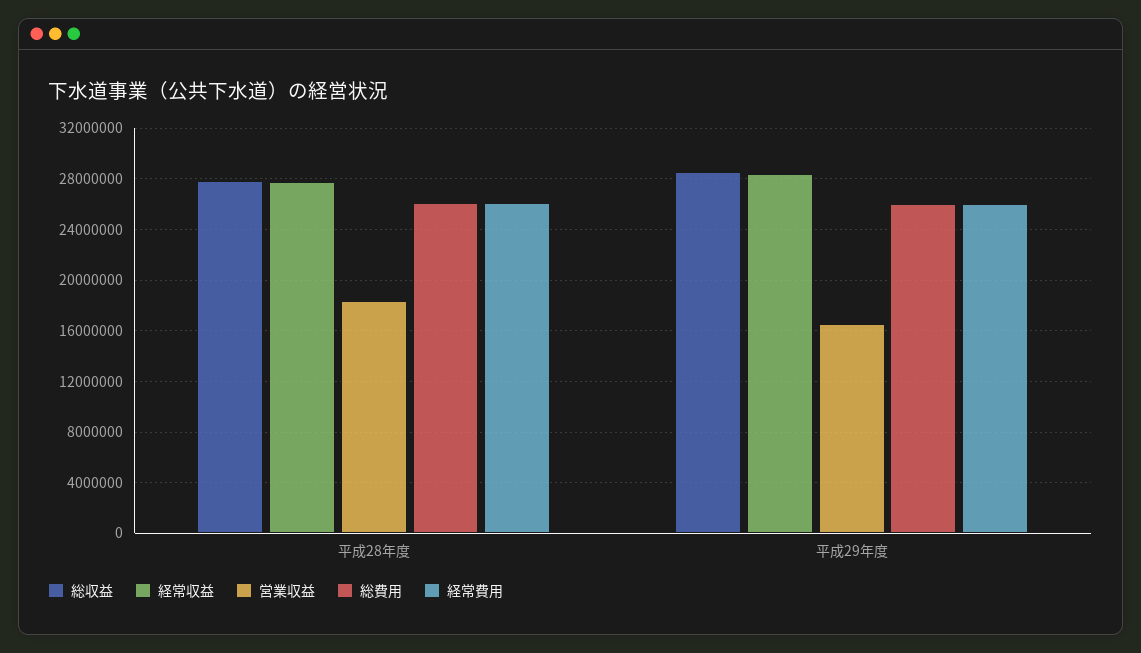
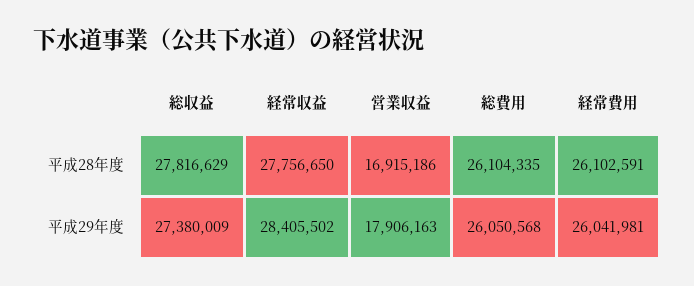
営業収益, 平成28年度: 18500000 -> 16915186
総収益, 平成29年度: 28500000 -> 27380009
営業収益, 平成29年度: 16500000 -> 17906163

